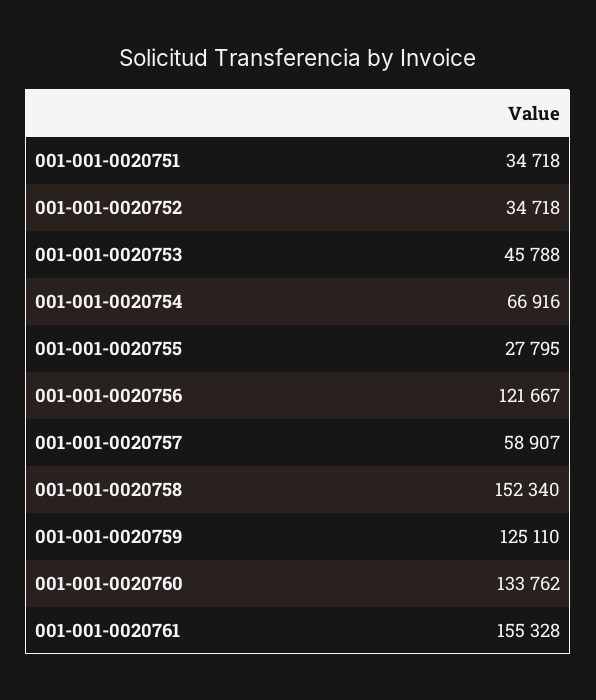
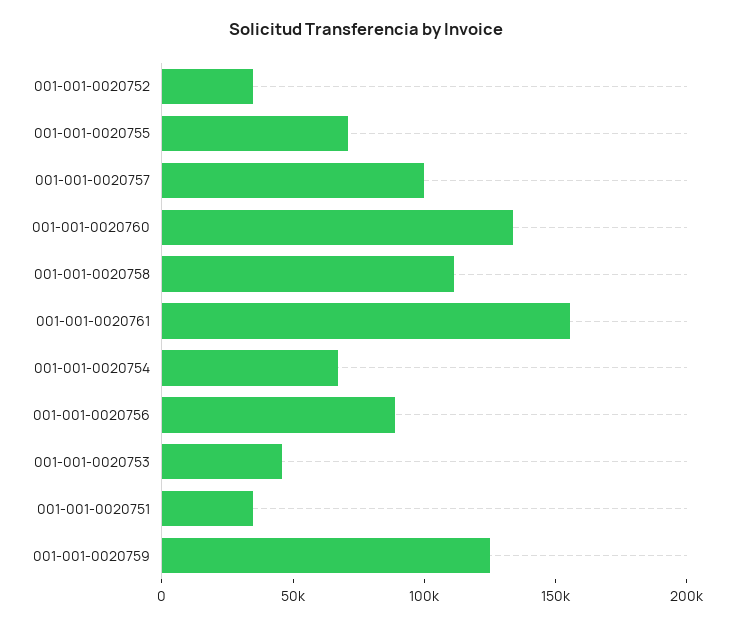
001-001-0020755: 27795 -> 70000
001-001-0020756: 121667 -> 90000
001-001-0020757: 58907 -> 100000
001-001-0020758: 152340 -> 110000

